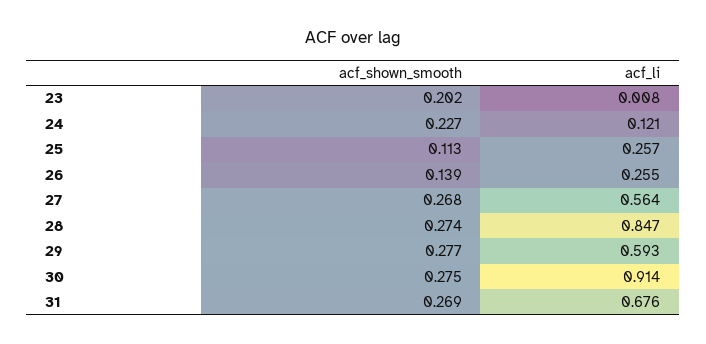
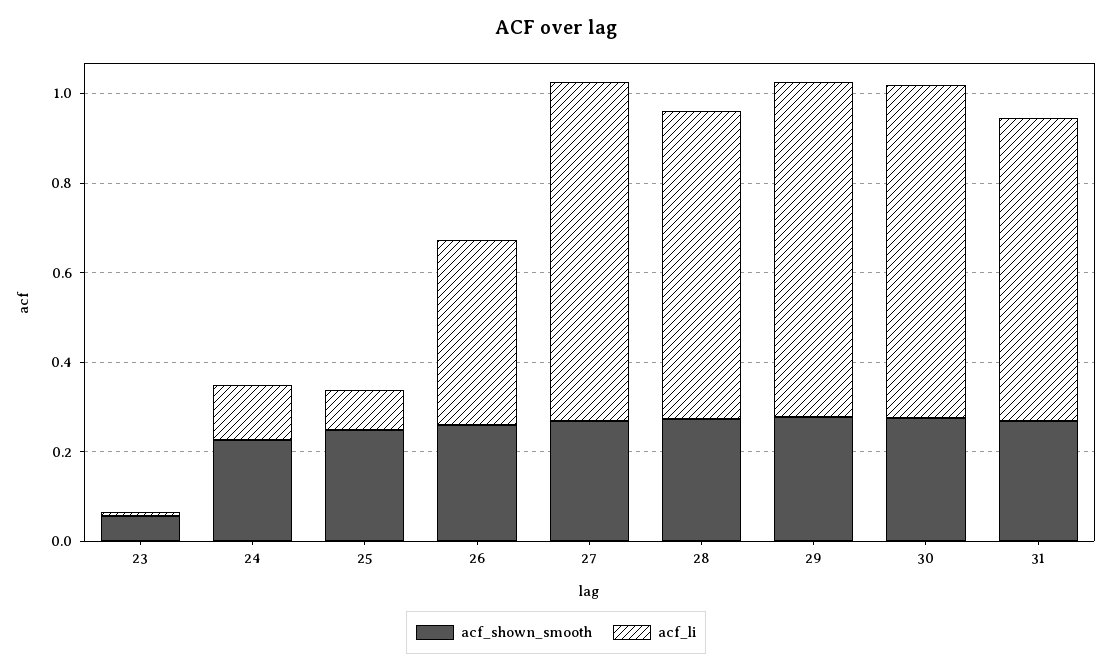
acf_shown_smooth, 23: 0.202 -> 0.05
acf_shown_smooth, 25: 0.113 -> 0.25
acf_li, 25: 0.257 -> 0.1
acf_shown_smooth, 26: 0.139 -> 0.25
acf_li, 26: 0.255 -> 0.4
acf_li, 27: 0.564 -> 0.75
acf_li, 28: 0.847 -> 0.7
acf_li, 29: 0.593 -> 0.75
acf_li, 30: 0.914 -> 0.75

